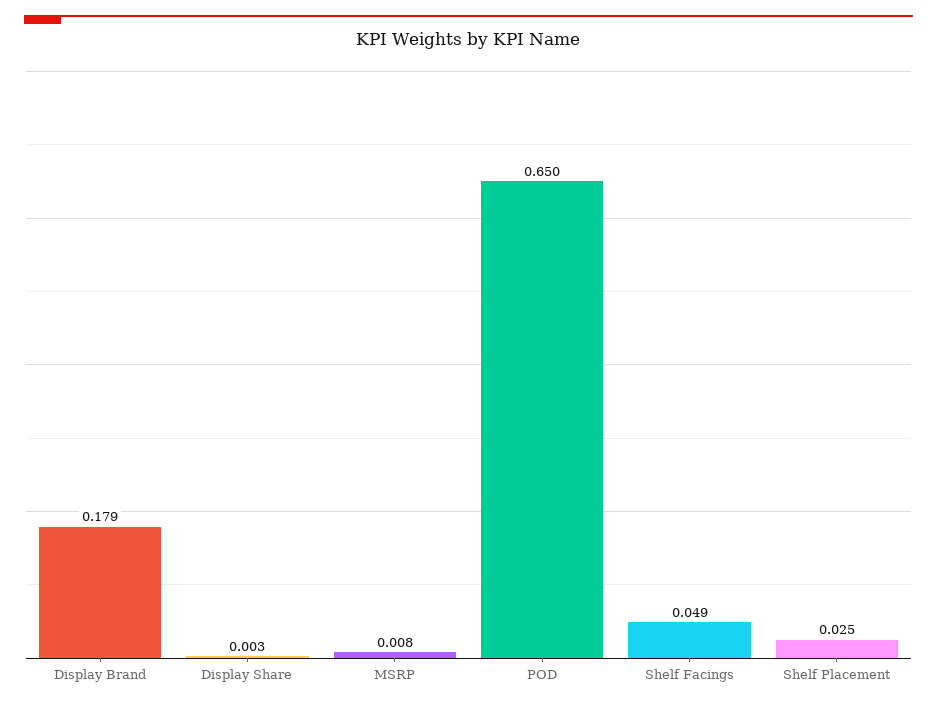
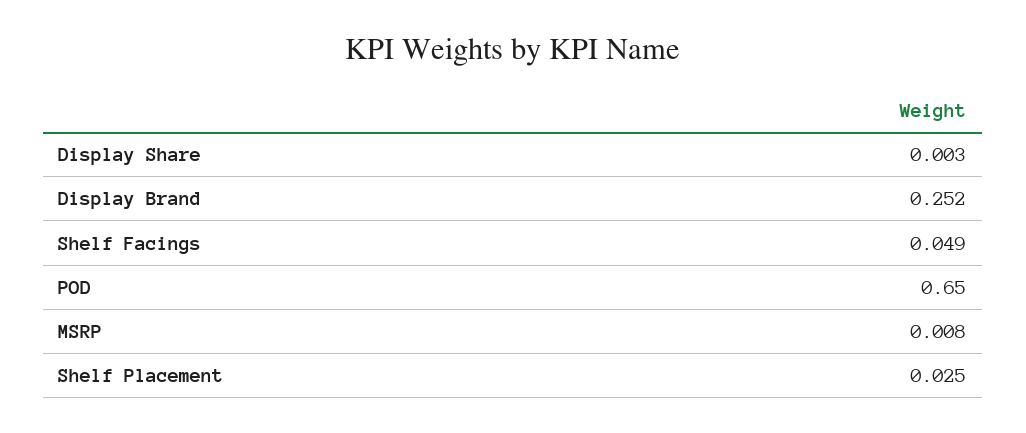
Display Brand: 0.179 -> 0.252

